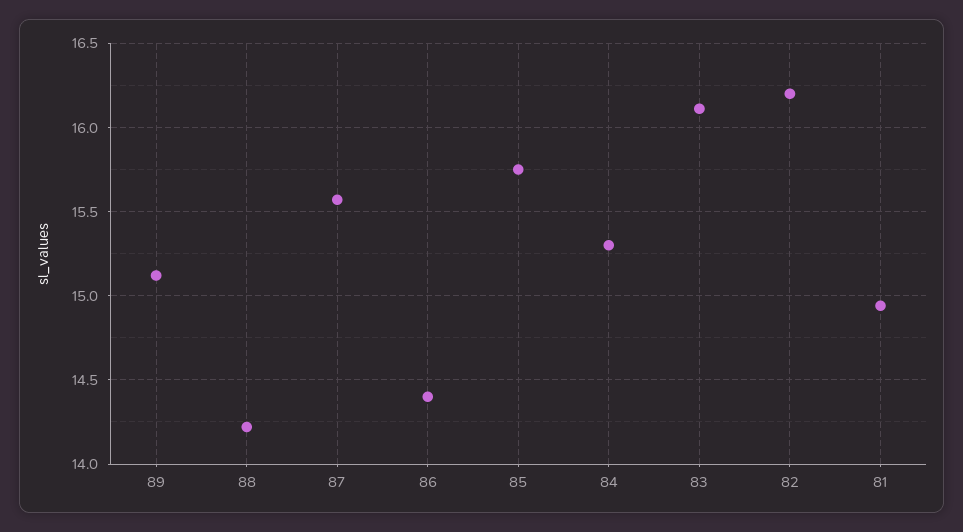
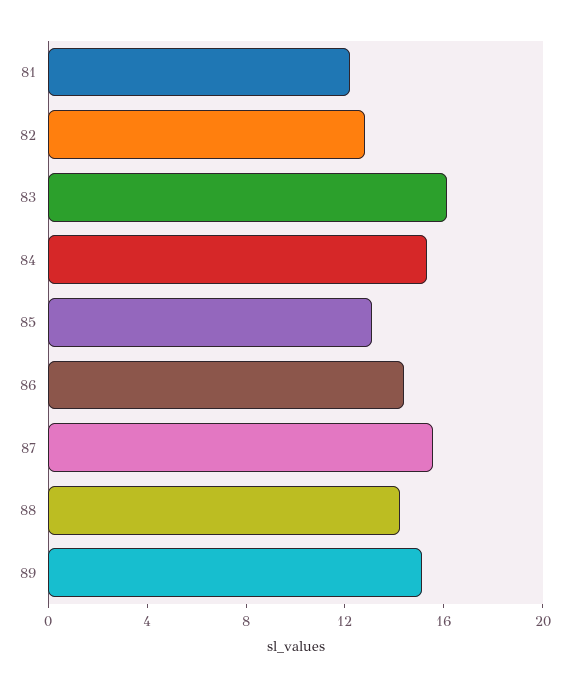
85: 15.75 -> 13
82: 16.2 -> 13
81: 14.95 -> 12

